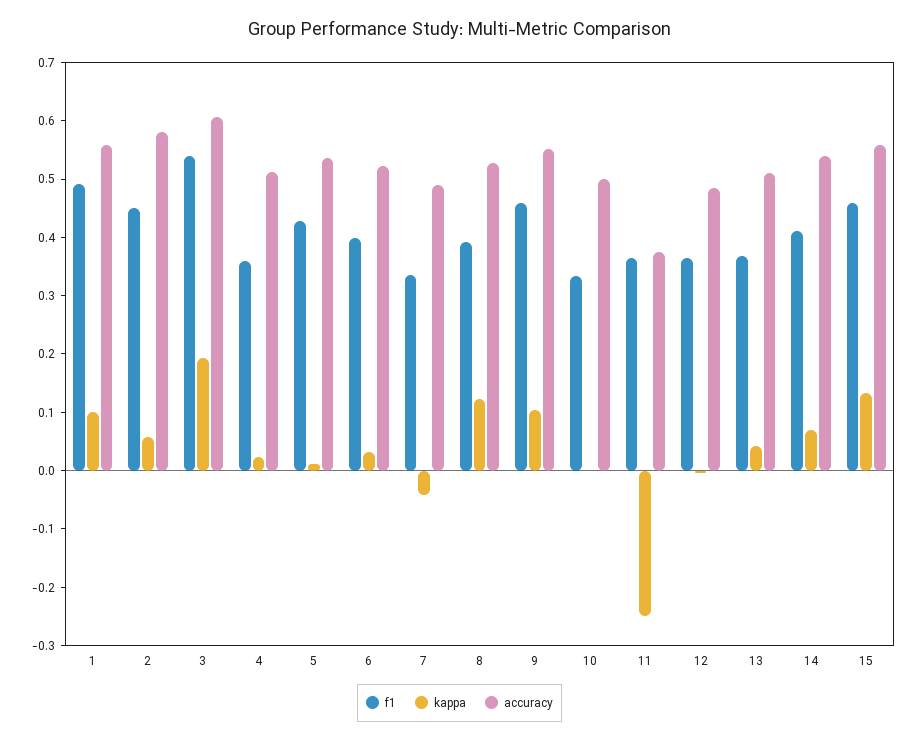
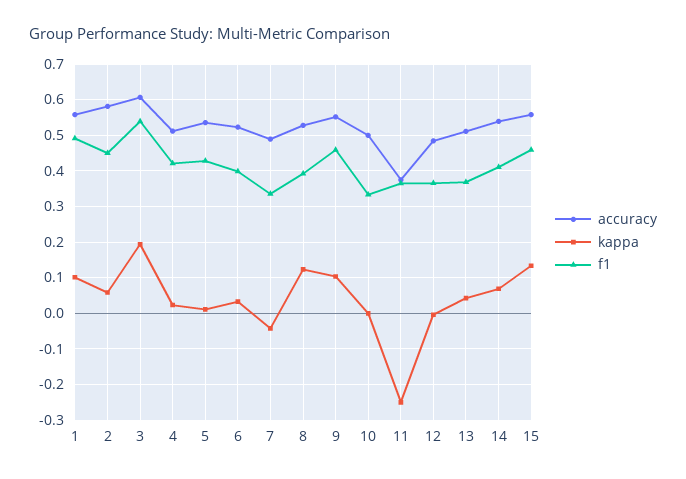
f1, 4: 0.36 -> 0.42

